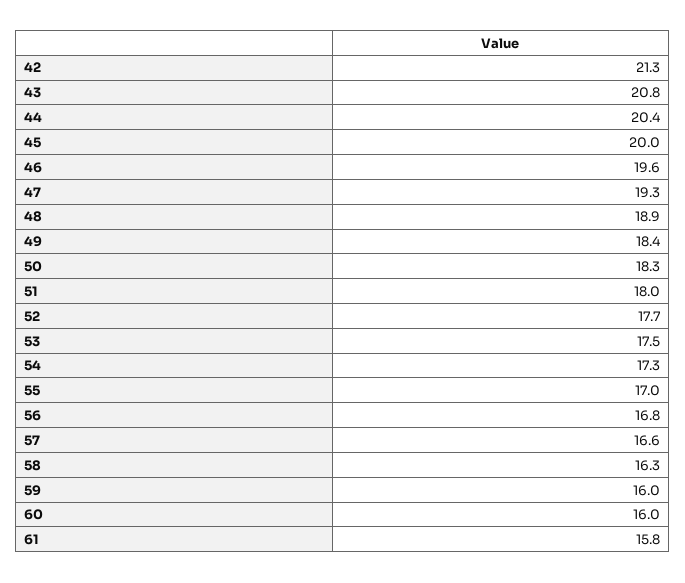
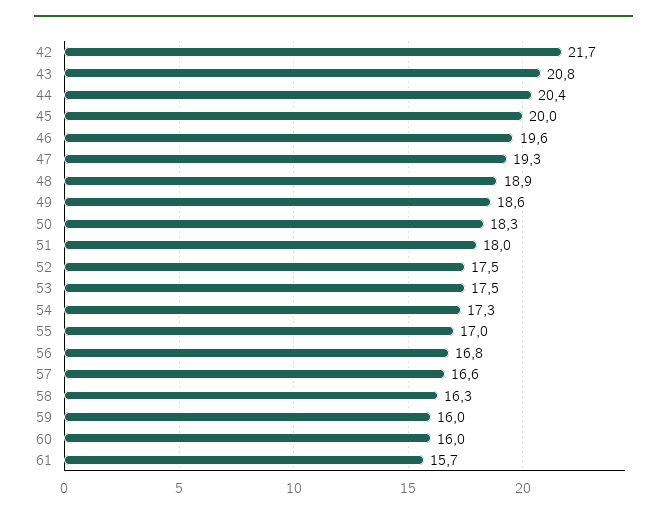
42: 21.3 -> 21.7
49: 18.4 -> 18.6
52: 17.7 -> 17.5
61: 15.8 -> 15.7

